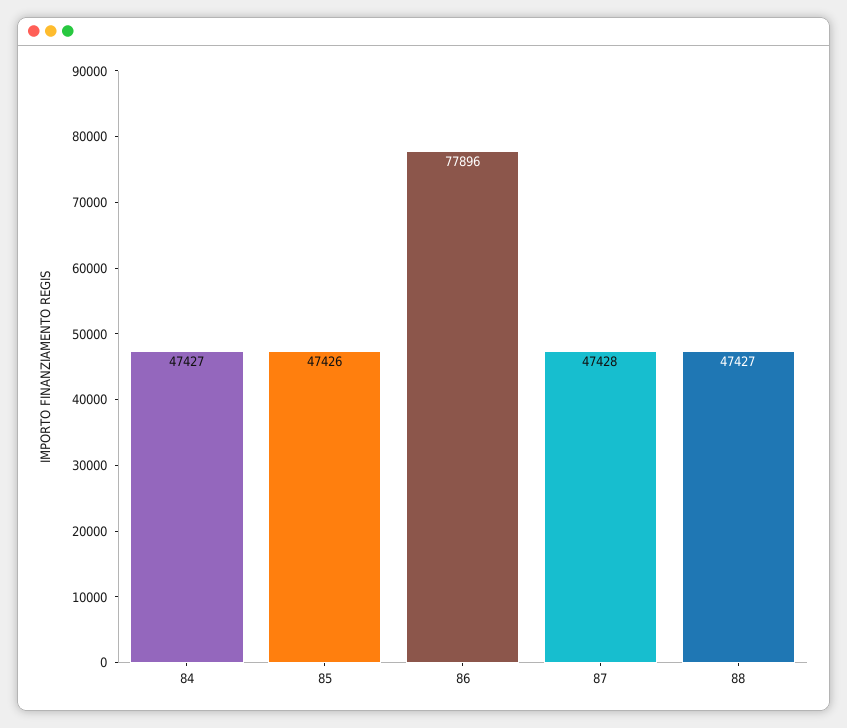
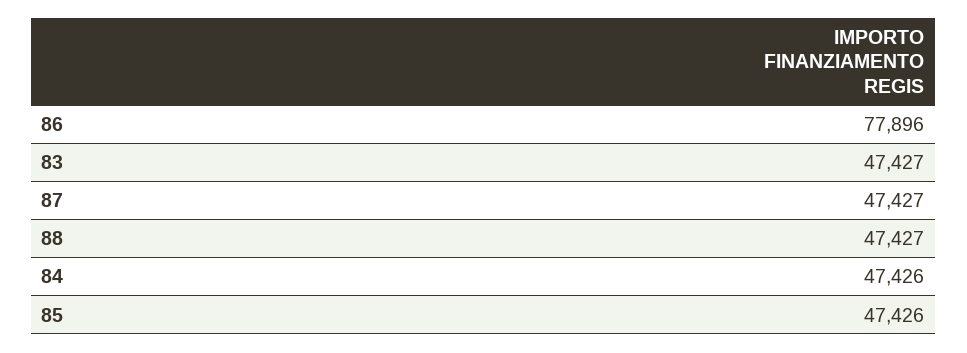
84: 47427 -> 47426
87: 47428 -> 47427
83: none -> 47427

